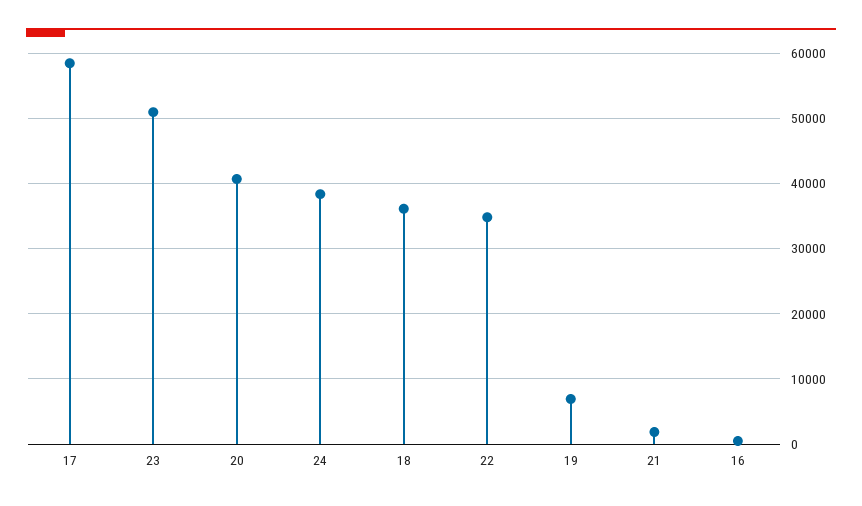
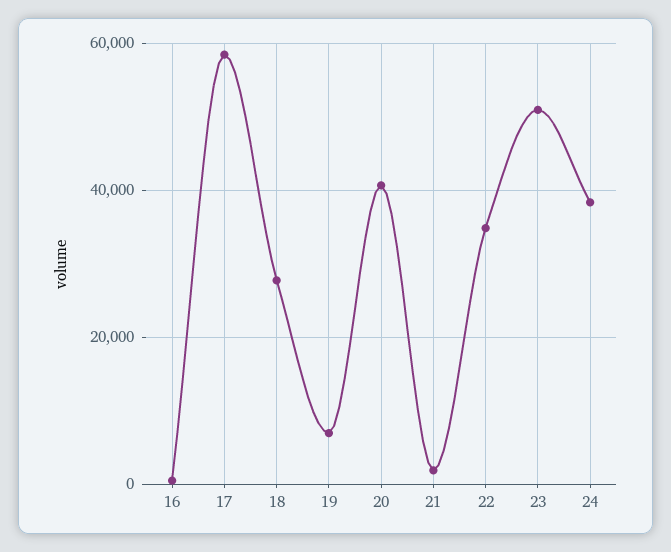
18: 36000 -> 28000

